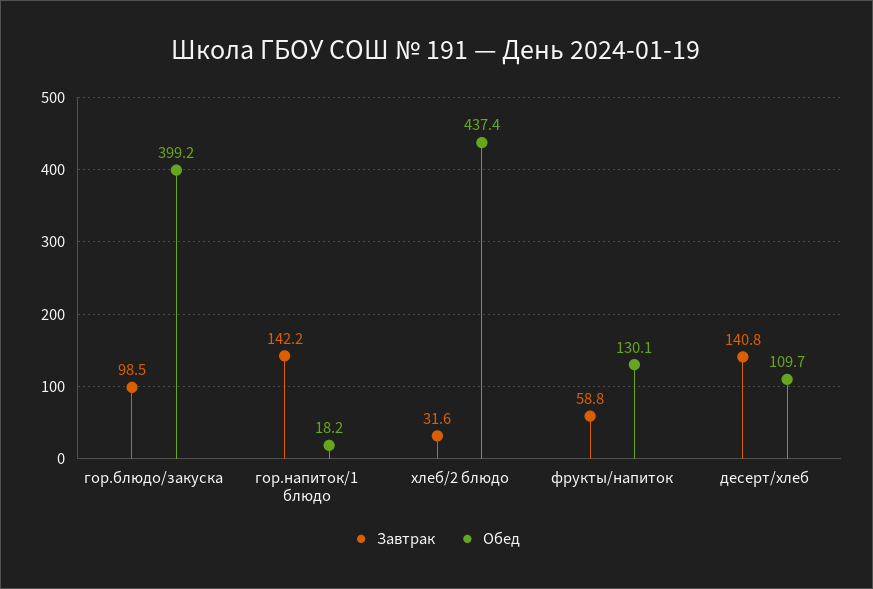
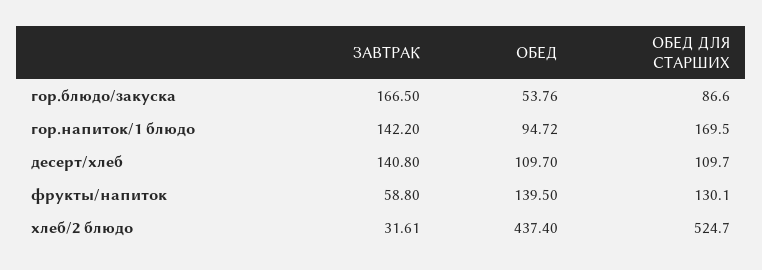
Завтрак, гор.блюдо/закуска: 98.5 -> 166.5
Обед, гор.блюдо/закуска: 399.2 -> 53.76
Обед, гор.напиток/1 блюдо: 18.2 -> 94.72
Обед, фрукты/напиток: 130.1 -> 139.5
ОБЕД ДЛЯ СТАРШИХ, гор.блюдо/закуска: none -> 86.6
ОБЕД ДЛЯ СТАРШИХ, гор.напиток/1 блюдо: none -> 169.5
ОБЕД ДЛЯ СТАРШИХ, десерт/хлеб: none -> 109.7
ОБЕД ДЛЯ СТАРШИХ, фрукты/напиток: none -> 130.1
ОБЕД ДЛЯ СТАРШИХ, хлеб/2 блюдо: none -> 524.7

